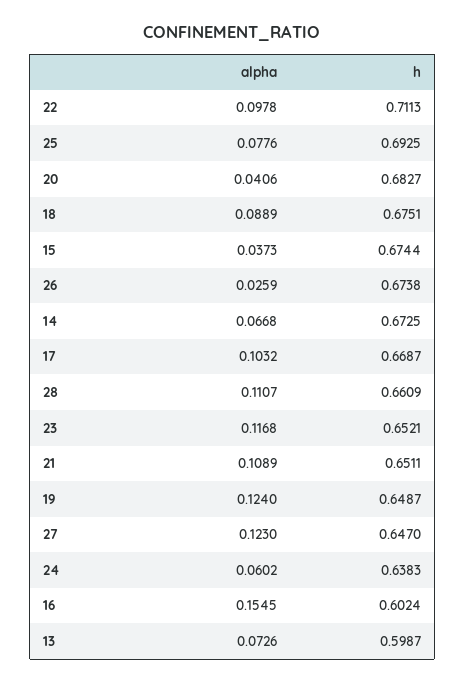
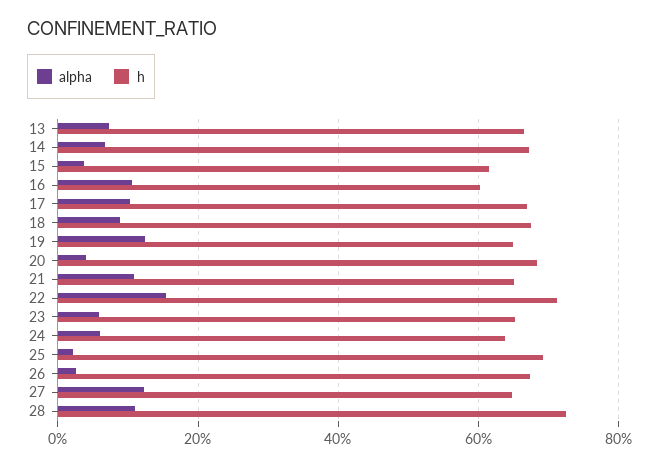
alpha, 22: 0.0978 -> 0.16
alpha, 25: 0.0776 -> 0.02
h, 15: 0.6744 -> 0.62
h, 28: 0.6609 -> 0.72
alpha, 23: 0.1168 -> 0.06
alpha, 16: 0.1545 -> 0.1
h, 13: 0.5987 -> 0.66

